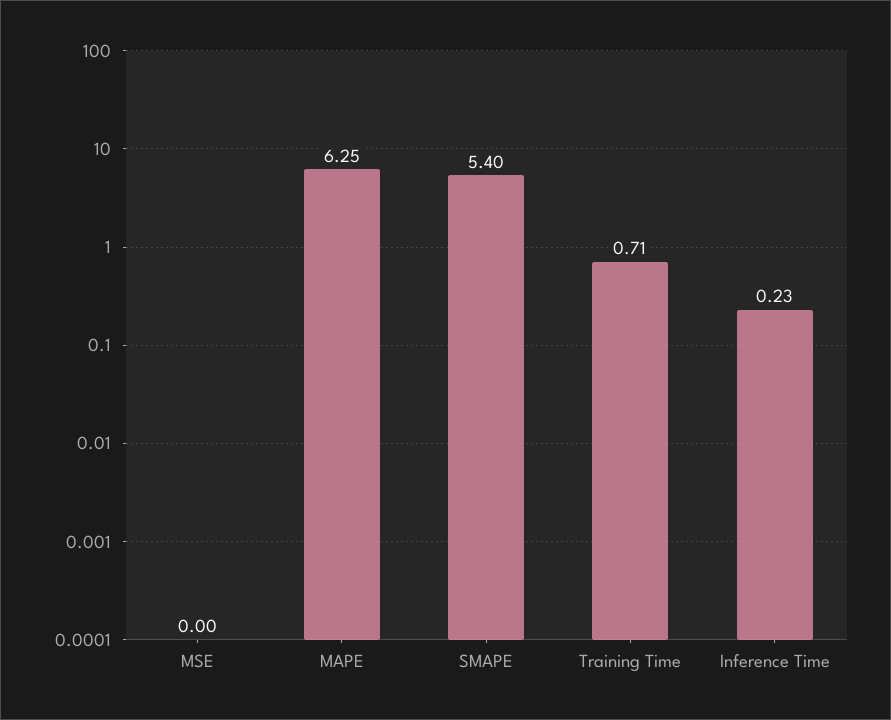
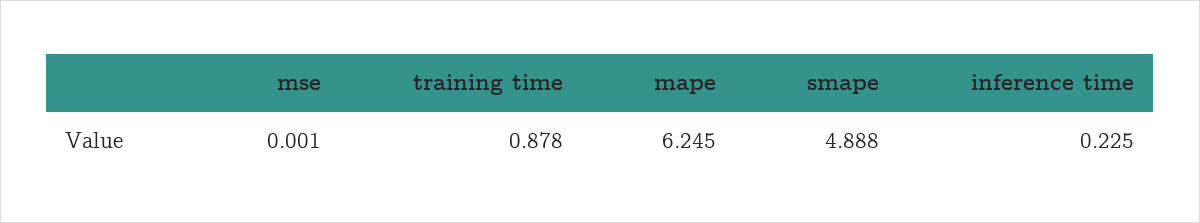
SMAPE: 5.4 -> 4.888
Training Time: 0.71 -> 0.878

